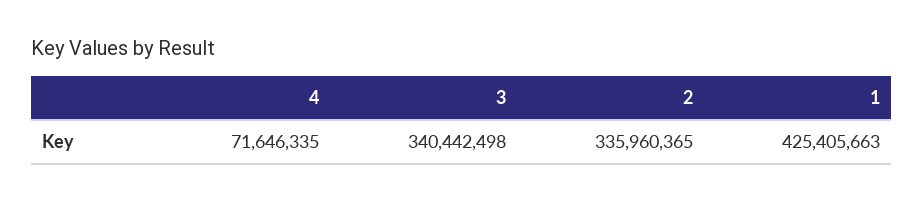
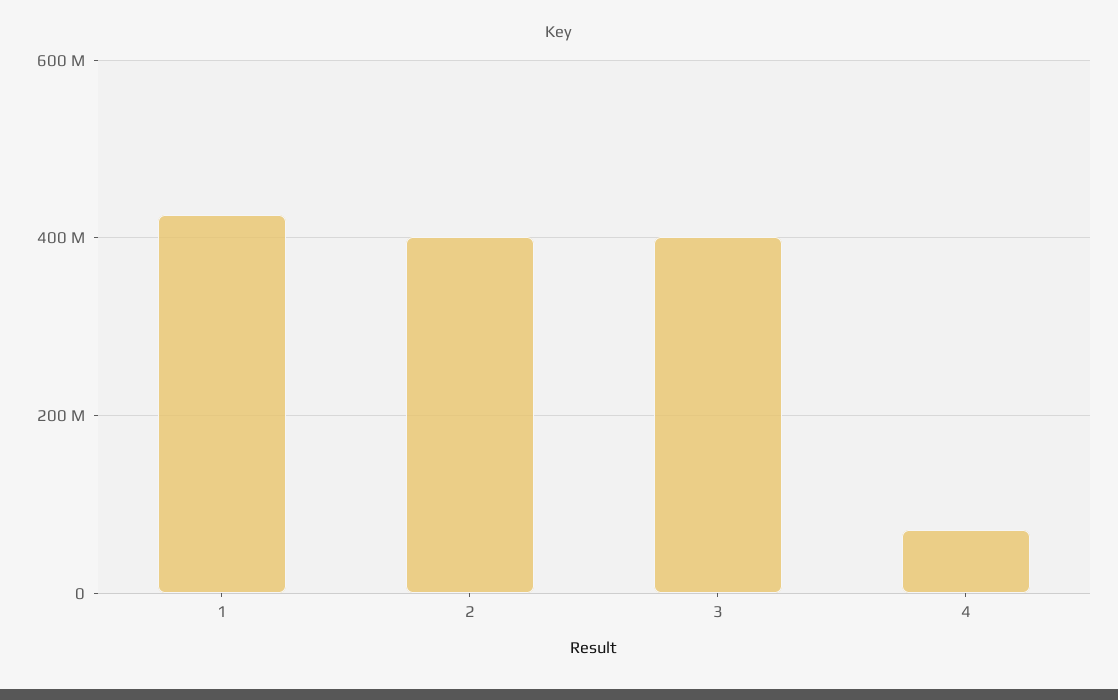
3: 340442498 -> 400000000
2: 335960365 -> 400000000

